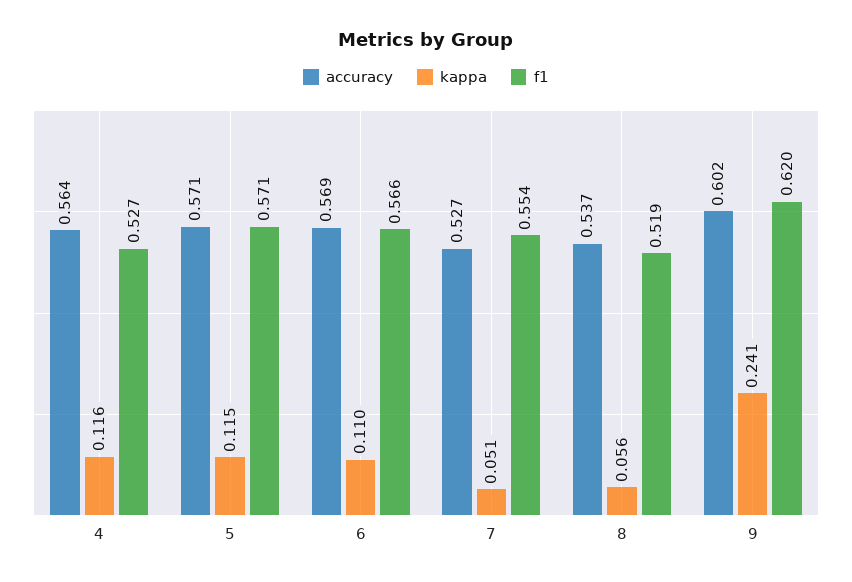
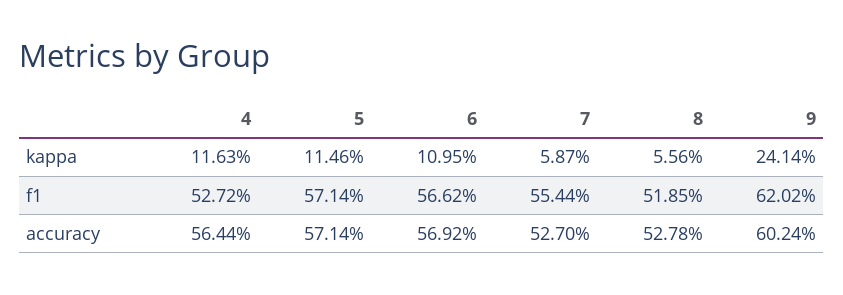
kappa, 7: 0.051 -> 0.0587
accuracy, 8: 0.537 -> 0.5278

